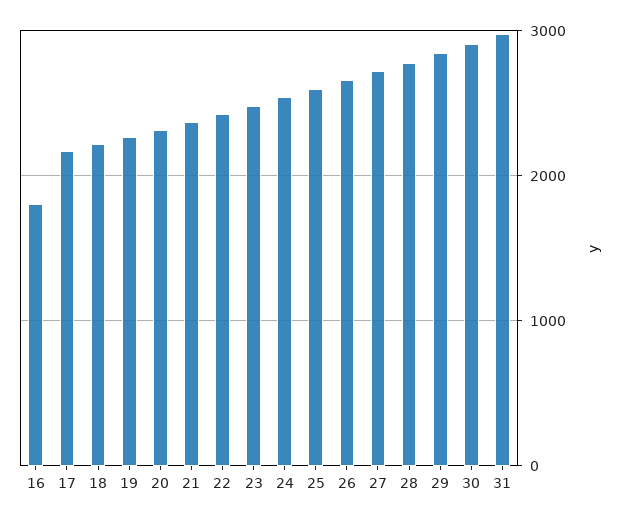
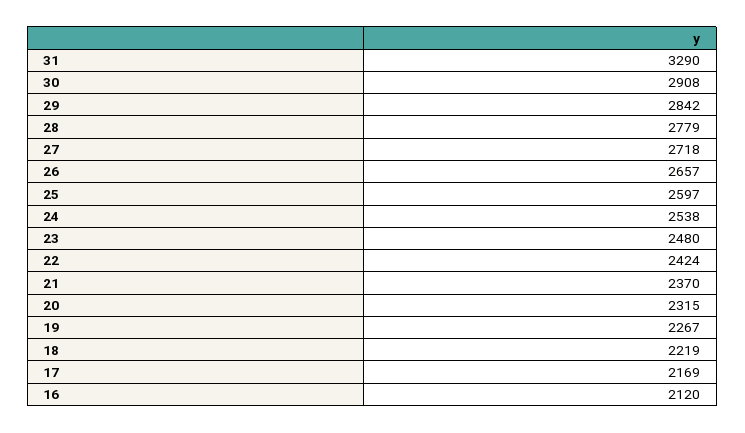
16: 1800 -> 2120
31: 3000 -> 3290

